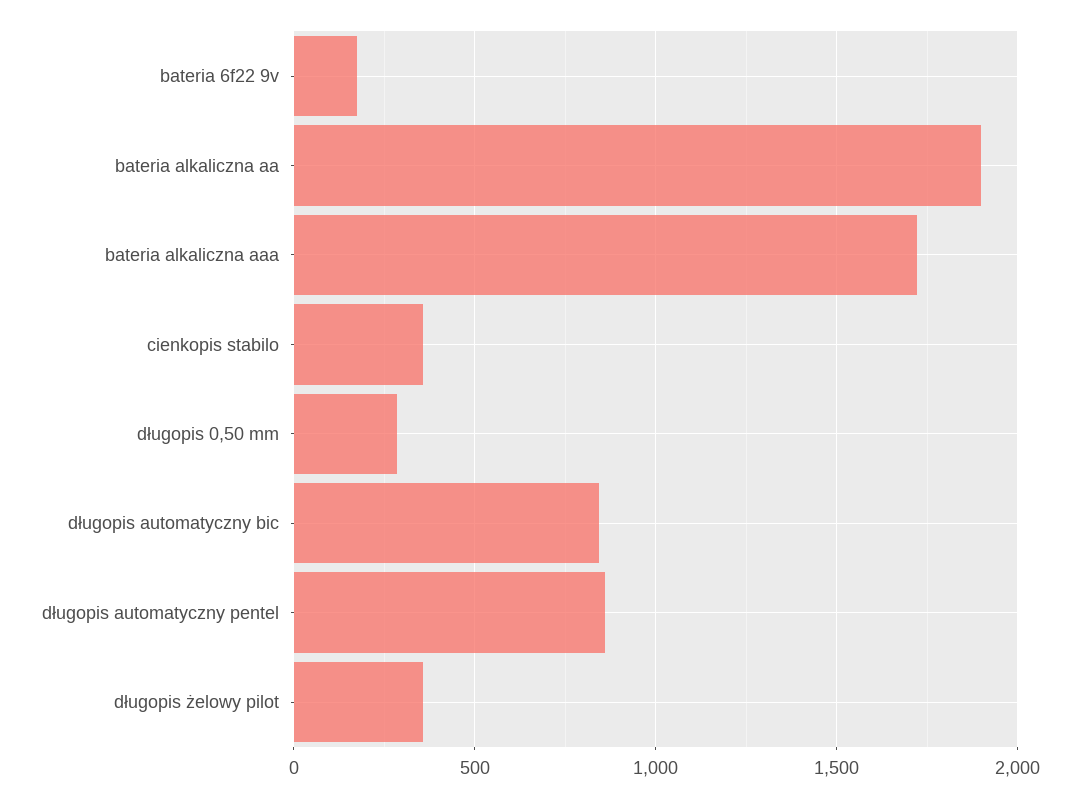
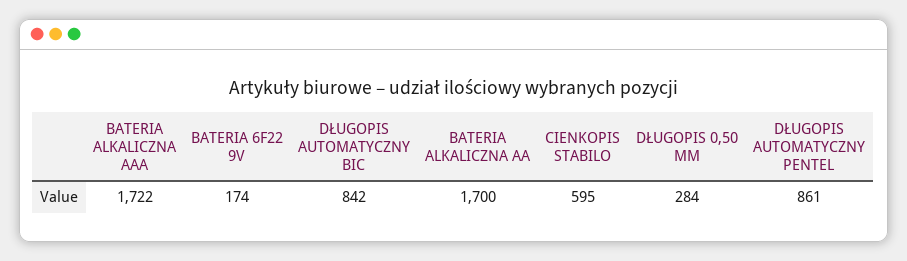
bateria alkaliczna aa: 1900 -> 1700
cienkopis stabilo: 350 -> 595
długopis żelowy pilot: 350 -> none

